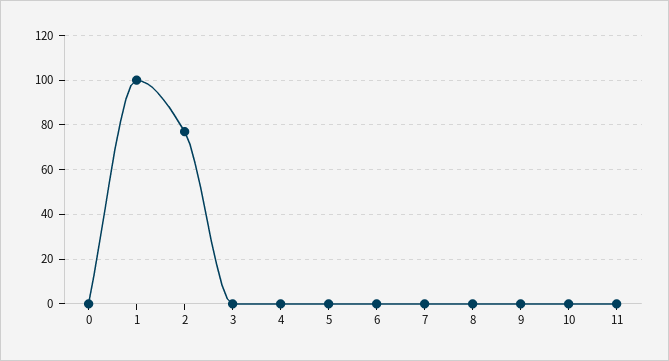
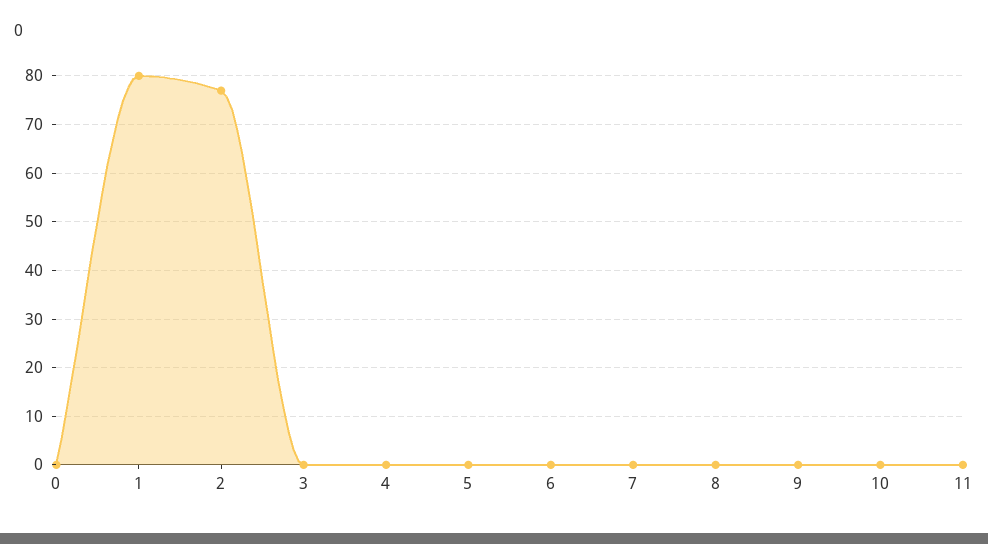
1: 100 -> 80

